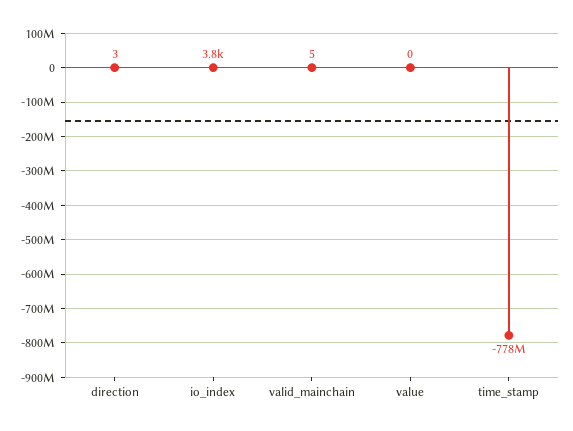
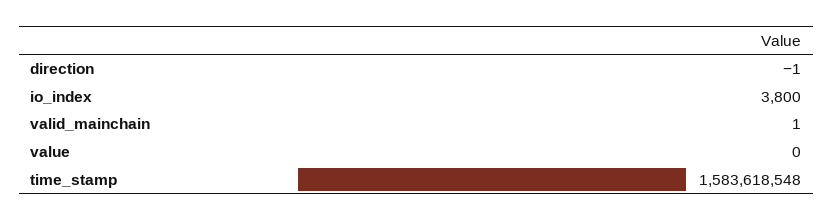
direction: 3 -> -1
valid_mainchain: 5 -> 1
time_stamp: -778000000 -> 1583618548

